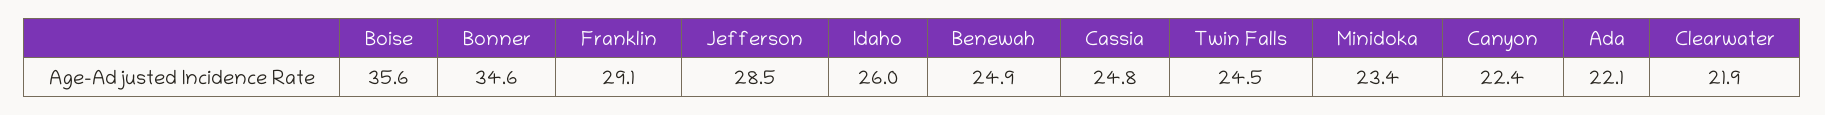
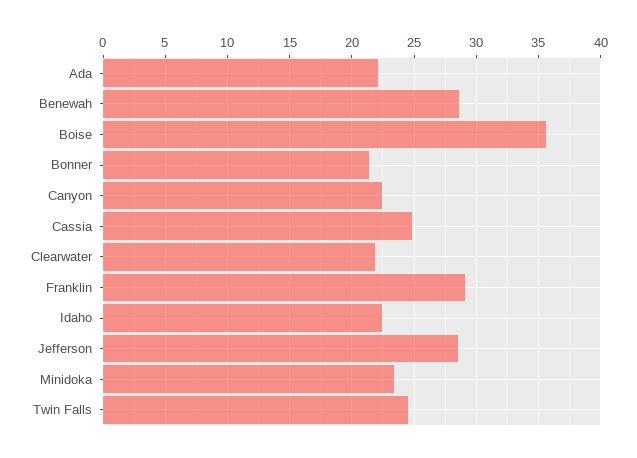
Bonner: 34.6 -> 21.5
Idaho: 26 -> 22.5
Benewah: 24.9 -> 28.5

